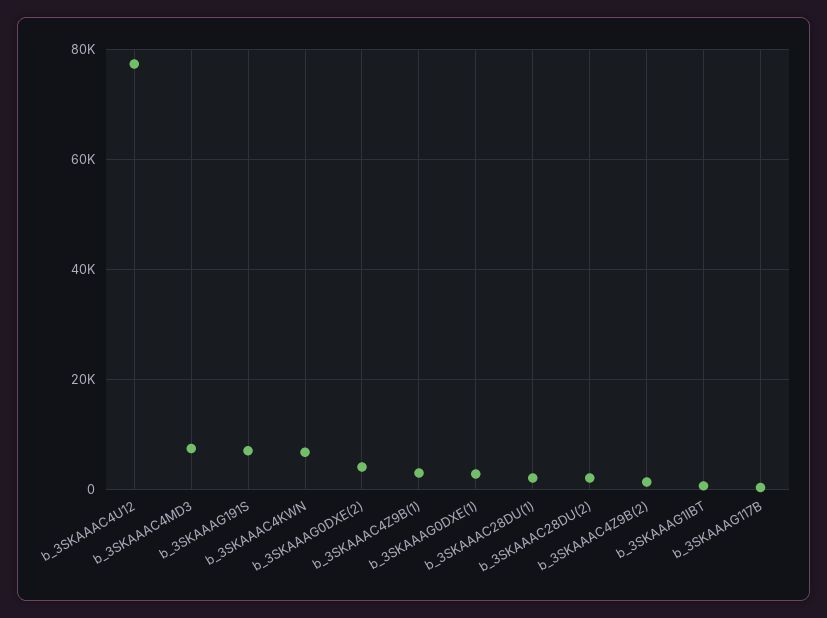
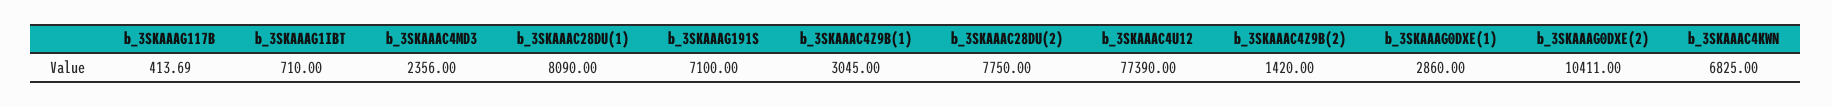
b_3SKAAAC4MD3: 8000 -> 2356
b_3SKAAAG0DXE(2): 4000 -> 10411
b_3SKAAAC28DU(1): 2000 -> 8090
b_3SKAAAC28DU(2): 2000 -> 7750

